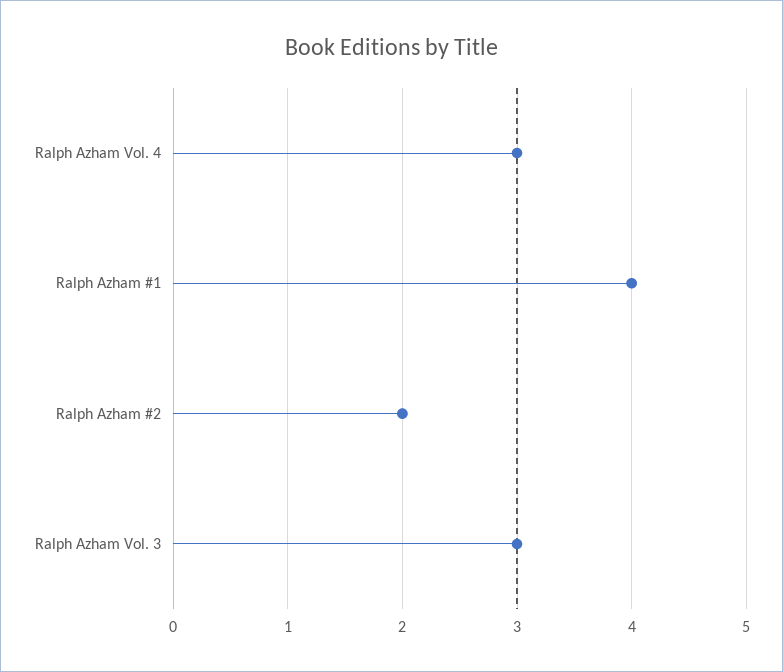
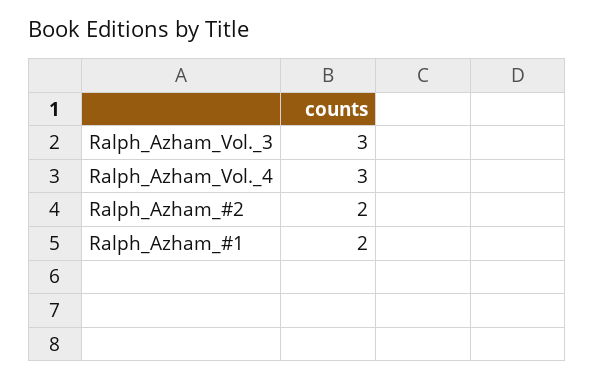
Ralph Azham #1: 4 -> 2

